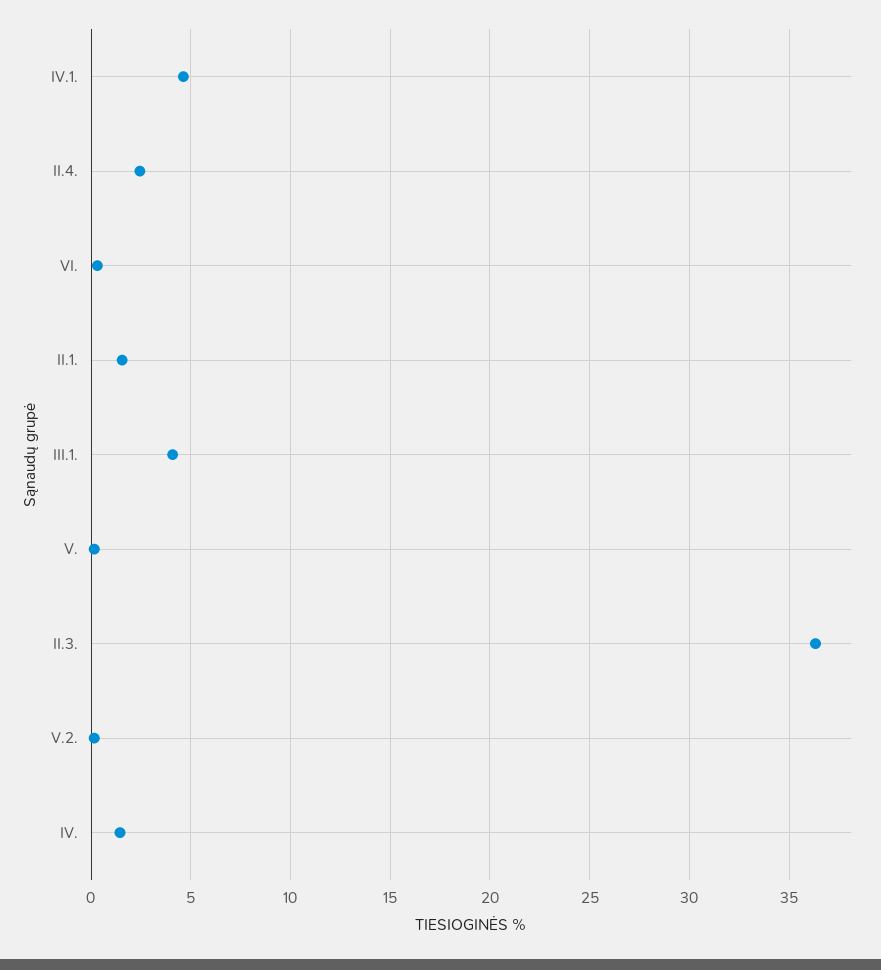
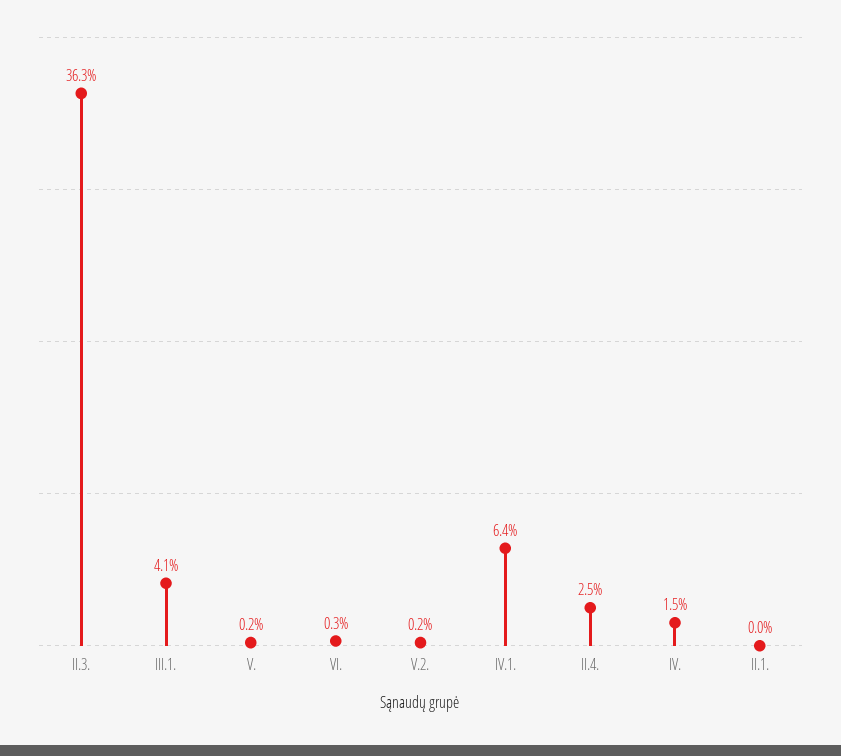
IV.1.: 4.5 -> 6.4
II.1.: 1.5 -> 0

